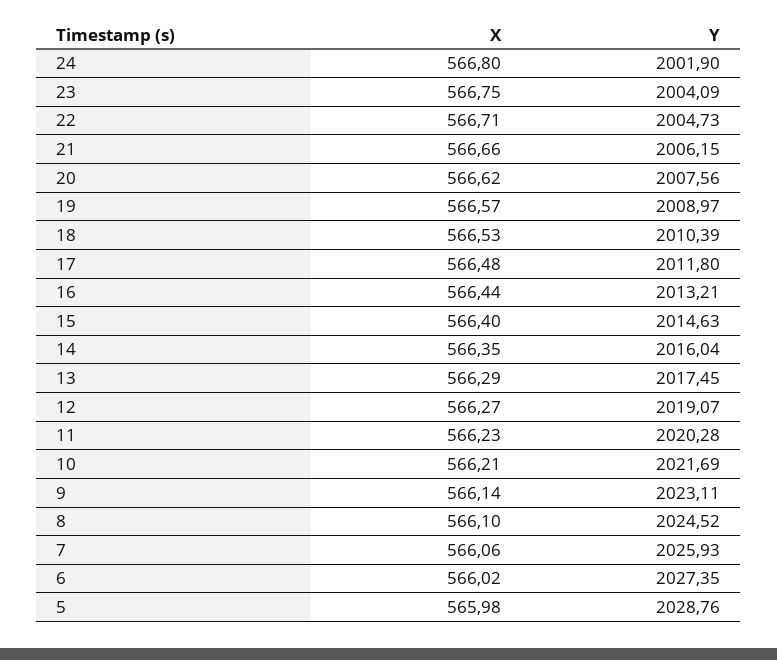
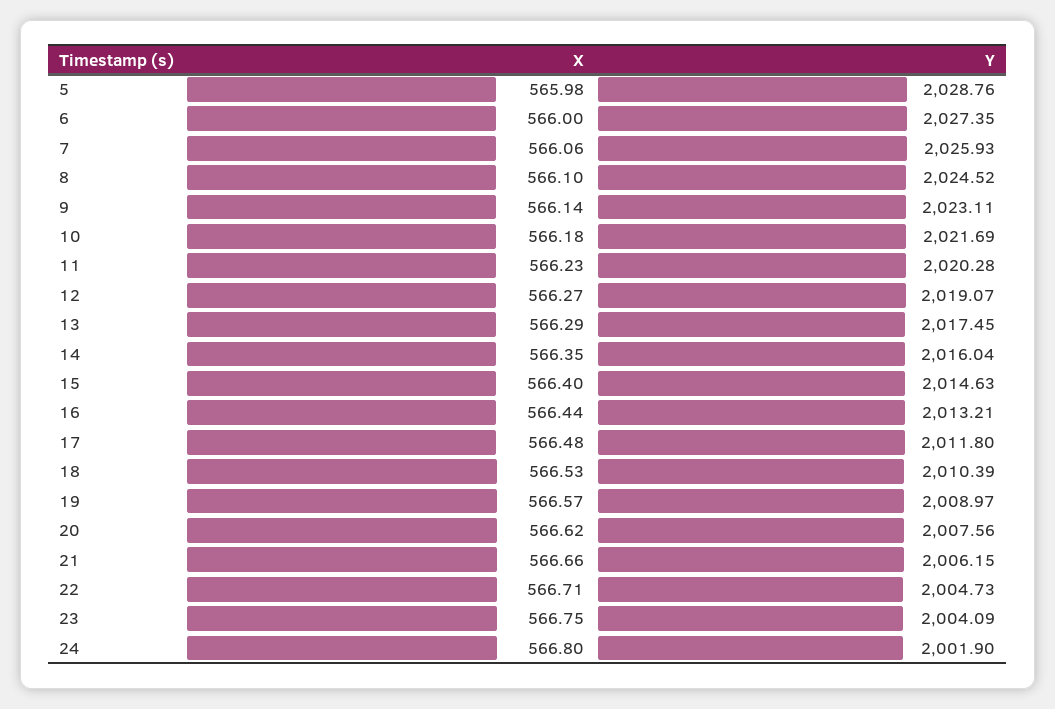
X, 10: 566.21 -> 566.18
X, 6: 566.02 -> 566

